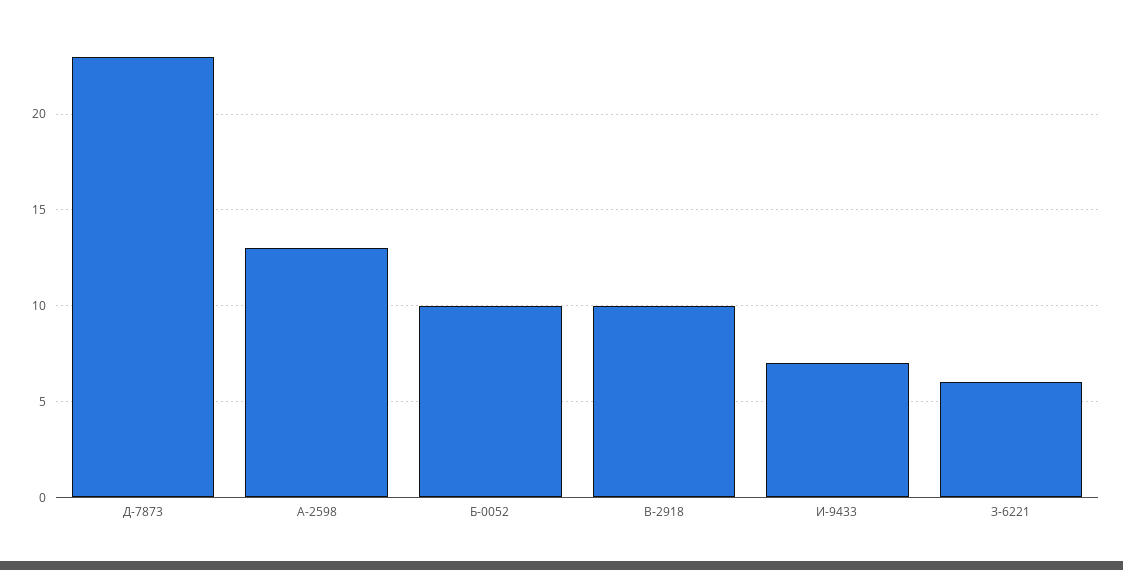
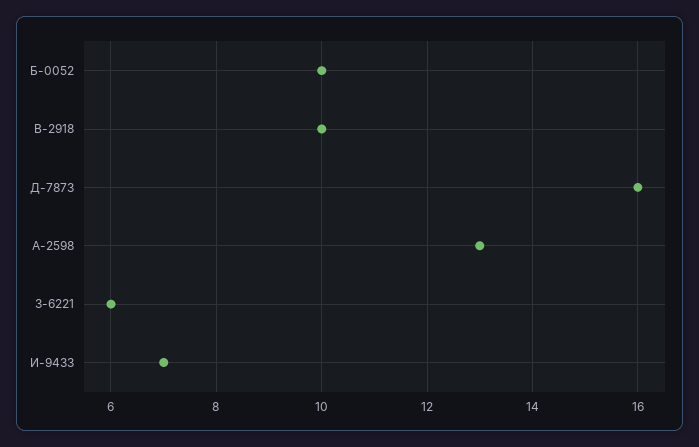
Д-7873: 23 -> 16

